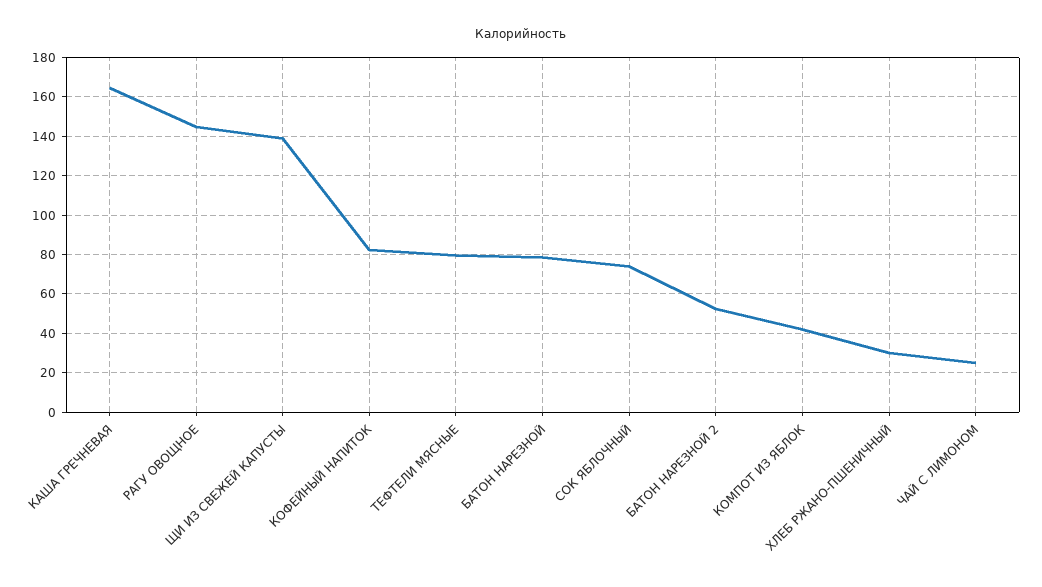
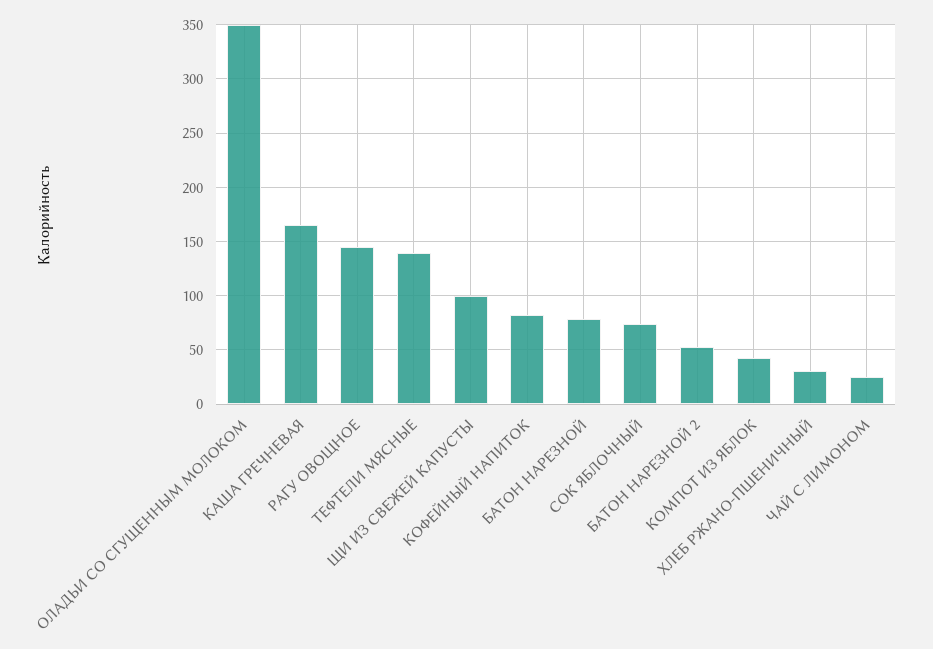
ЩИ ИЗ СВЕЖЕЙ КАПУСТЫ: 140 -> 100
ТЕФТЕЛИ МЯСНЫЕ: 80 -> 140
ОЛАДЬИ СО СГУЩЕННЫМ МОЛОКОМ: none -> 350

